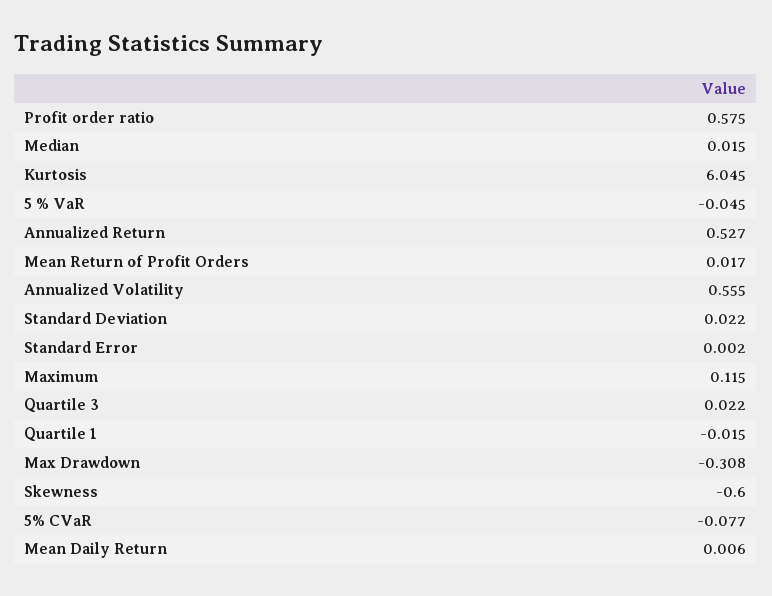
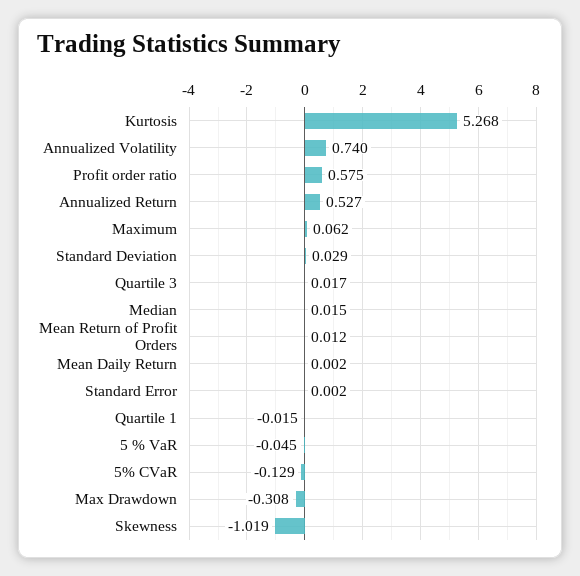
Kurtosis: 6.045 -> 5.268
Mean Return of Profit Orders: 0.017 -> 0.012
Annualized Volatility: 0.555 -> 0.74
Standard Deviation: 0.022 -> 0.029
Maximum: 0.115 -> 0.062
Quartile 3: 0.022 -> 0.017
Skewness: -0.6 -> -1.019
5% CVaR: -0.077 -> -0.129
Mean Daily Return: 0.006 -> 0.002

